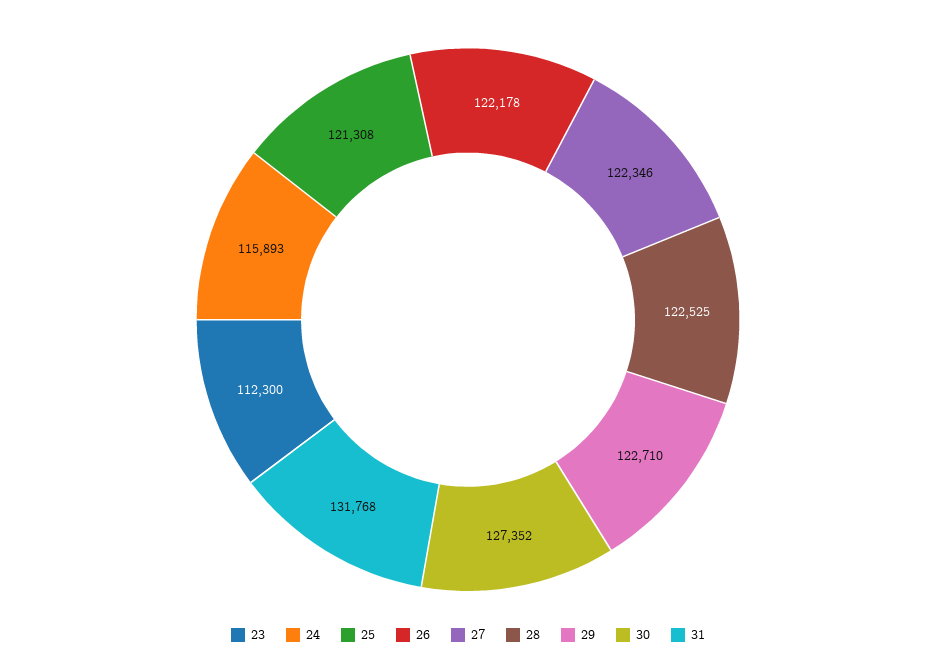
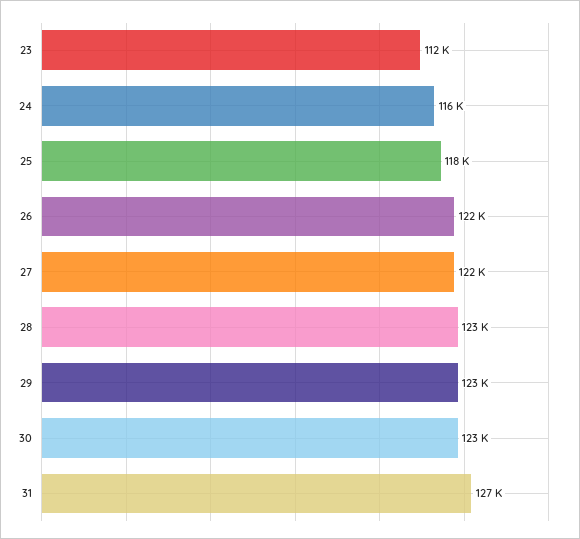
25: 121308 -> 118000
30: 127352 -> 123000
31: 131768 -> 127000

